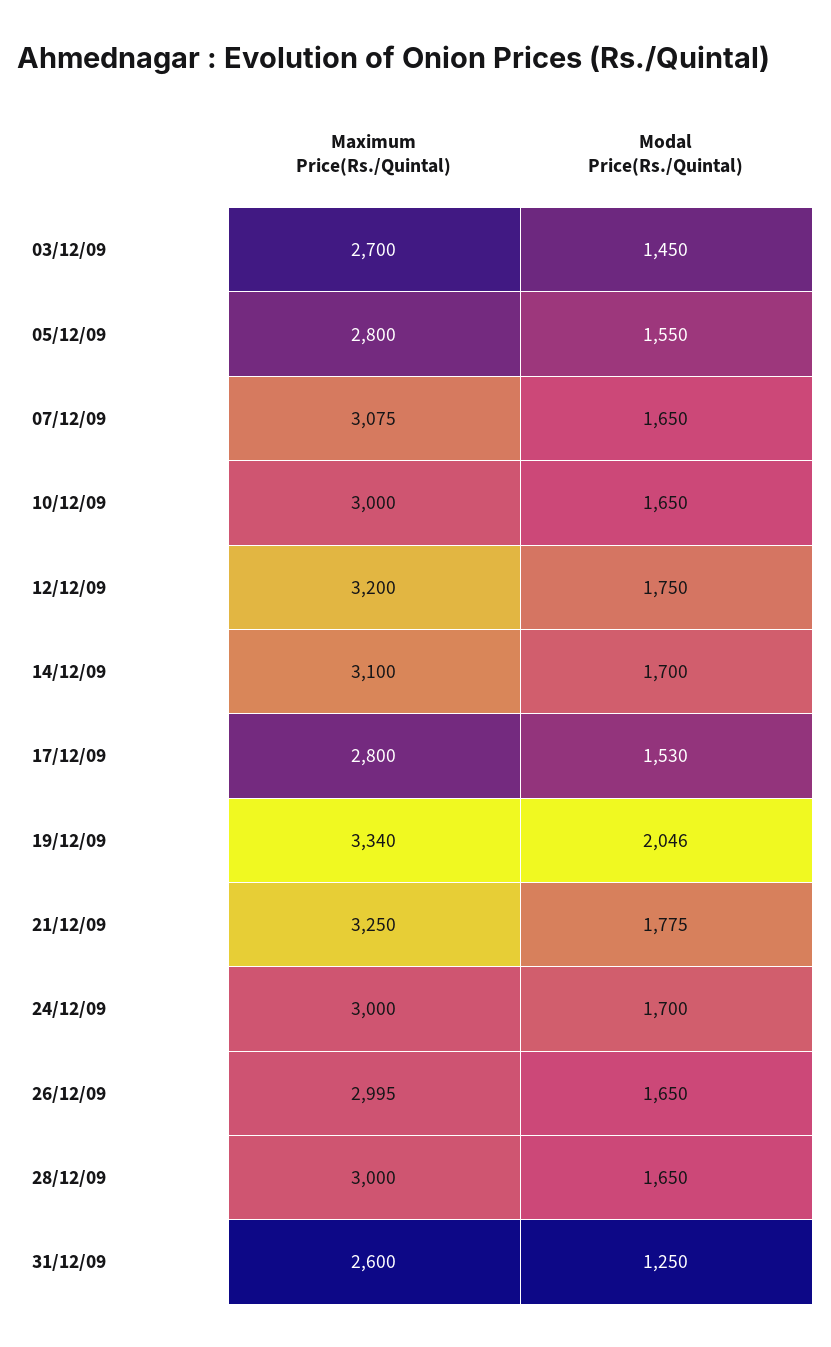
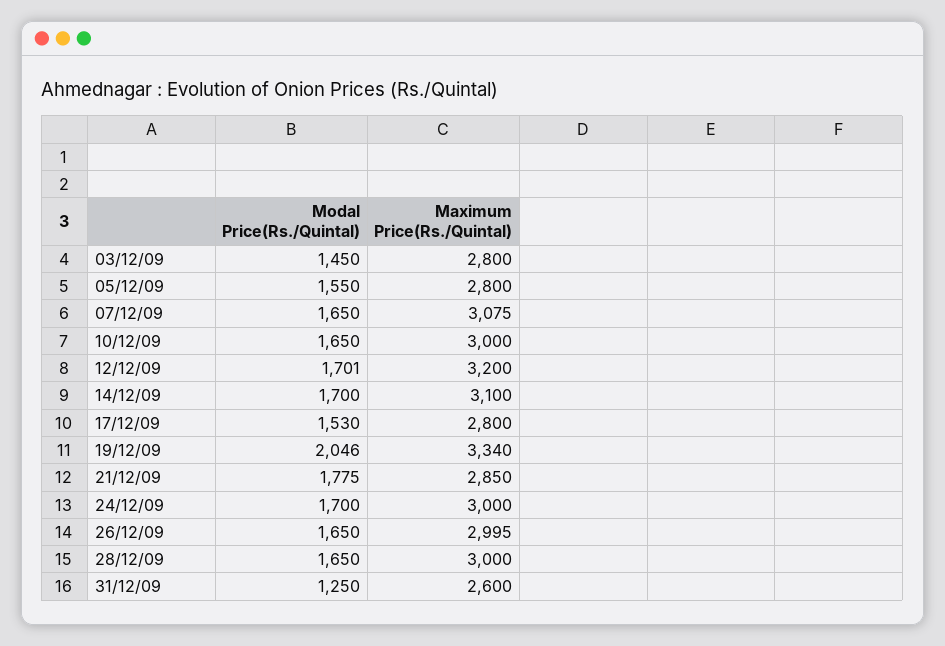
Maximum Price(Rs./Quintal), 03/12/09: 2700 -> 2800
Modal Price(Rs./Quintal), 12/12/09: 1750 -> 1701
Maximum Price(Rs./Quintal), 21/12/09: 3250 -> 2850

